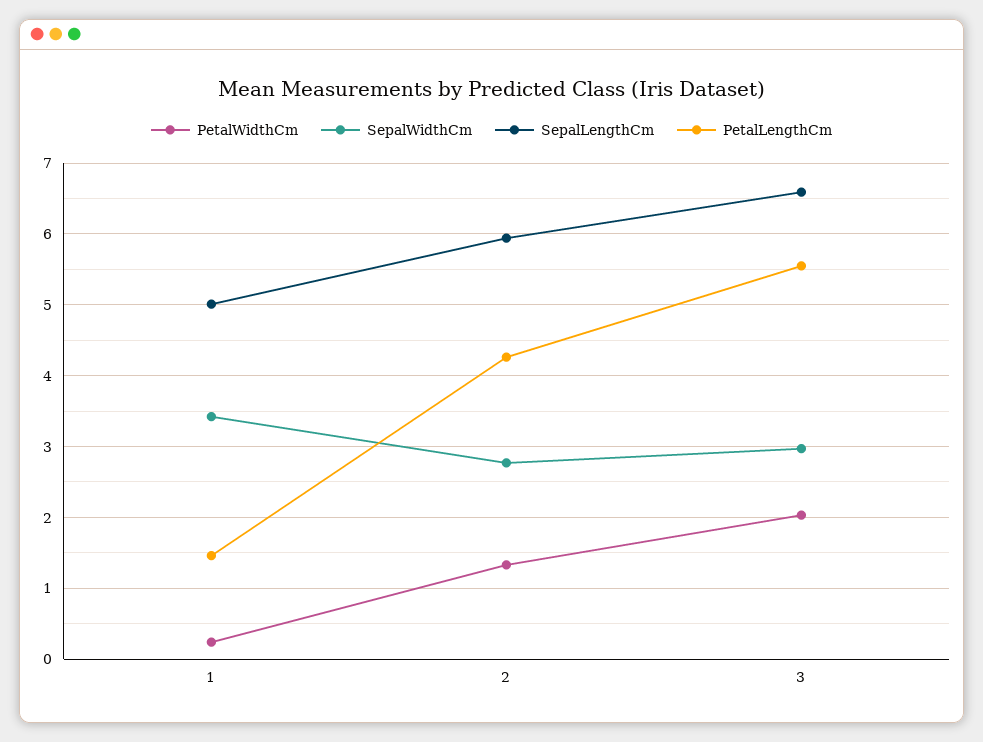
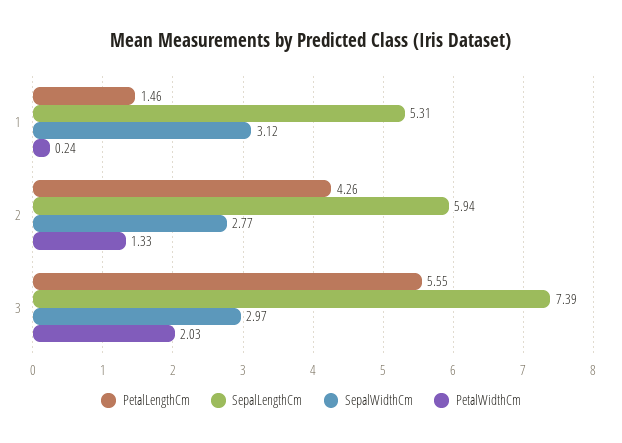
SepalWidthCm, 1: 3.4 -> 3.12
SepalLengthCm, 1: 5 -> 5.31
SepalLengthCm, 3: 6.6 -> 7.39

